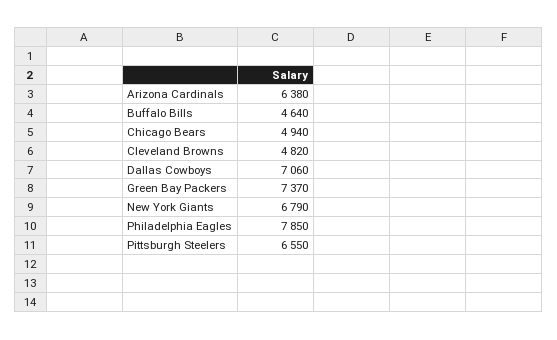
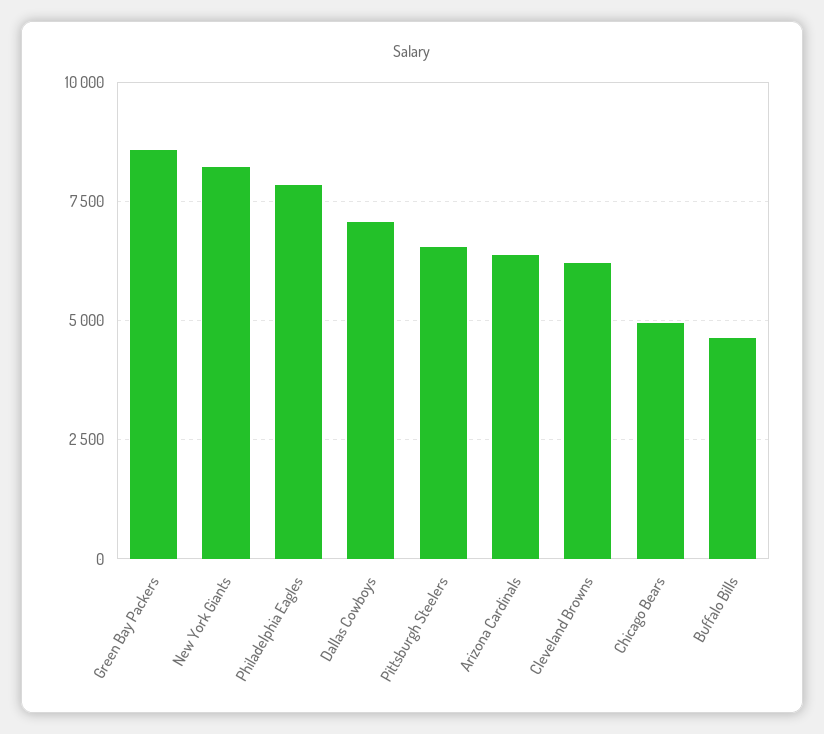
Cleveland Browns: 4820 -> 6250
Green Bay Packers: 7370 -> 8500
New York Giants: 6790 -> 8250

